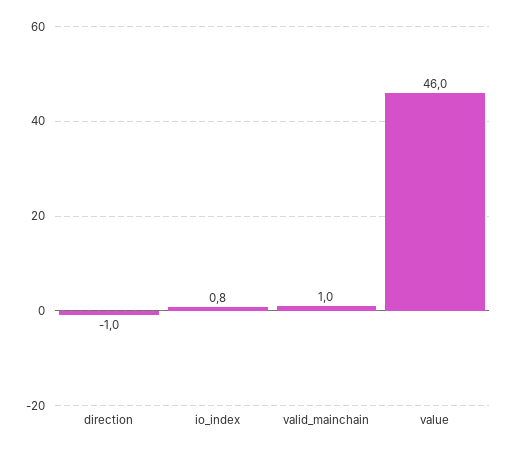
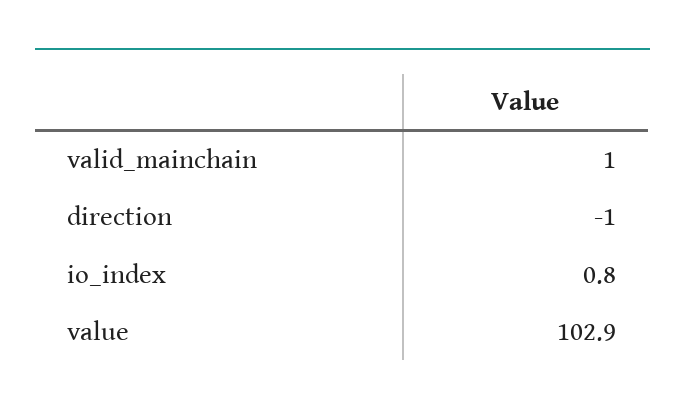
value: 46 -> 102.9

